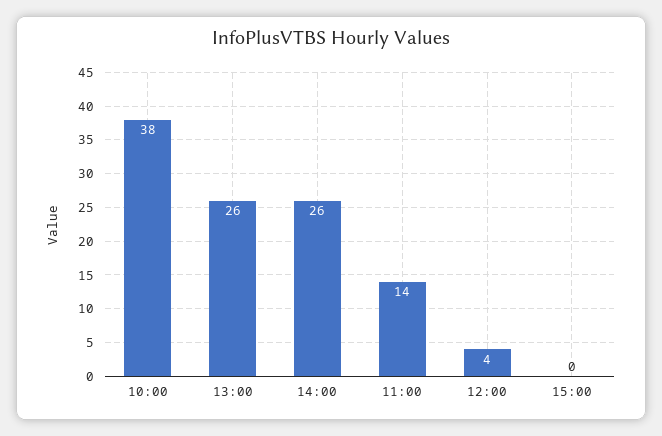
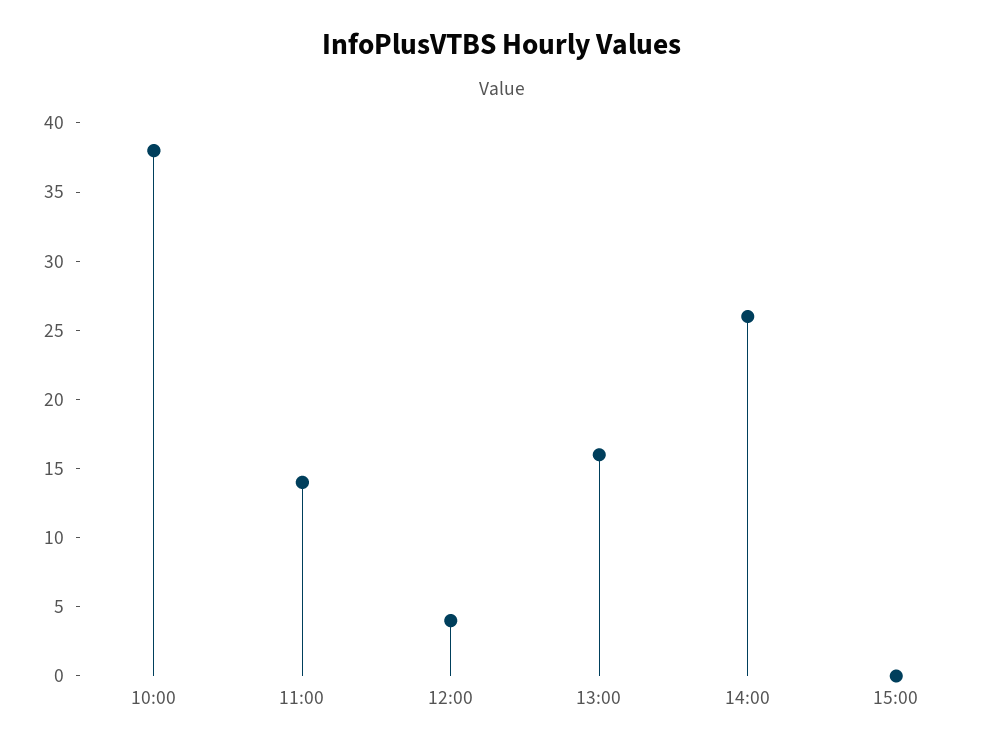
13:00: 26 -> 16

